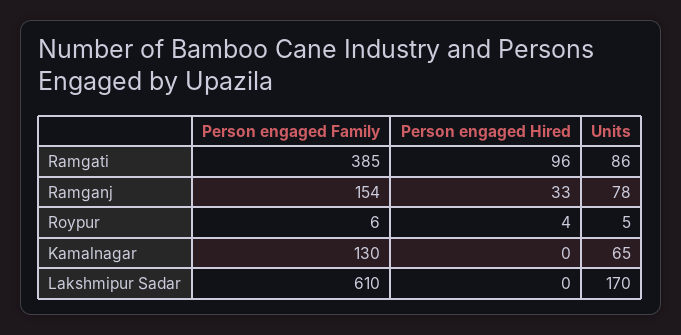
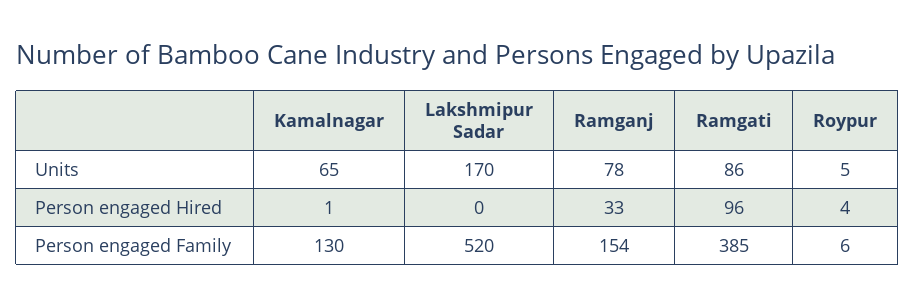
Person engaged Hired, Kamalnagar: 0 -> 1
Person engaged Family, Lakshmipur Sadar: 610 -> 520

